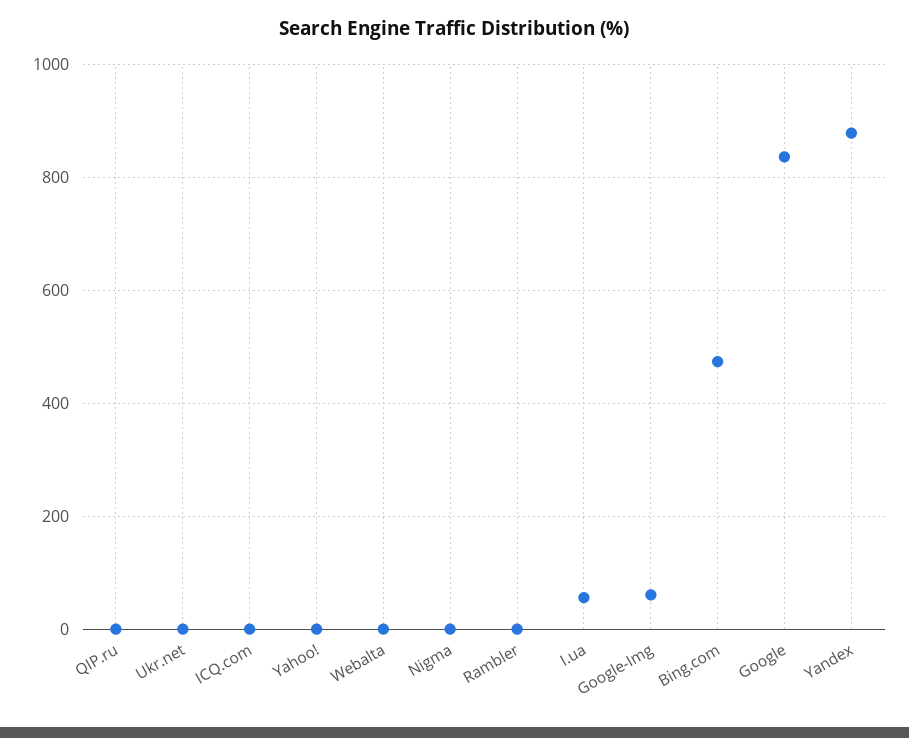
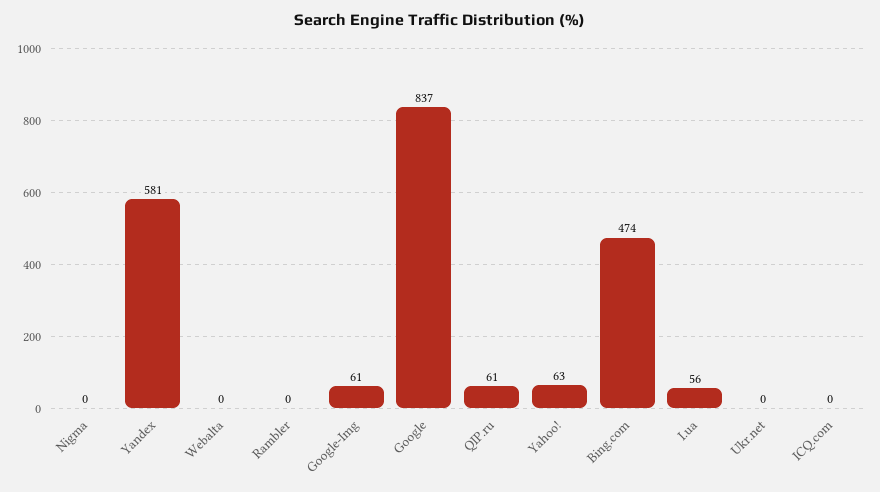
QIP.ru: 0 -> 61
Yahoo!: 0 -> 63
Yandex: 880 -> 581

